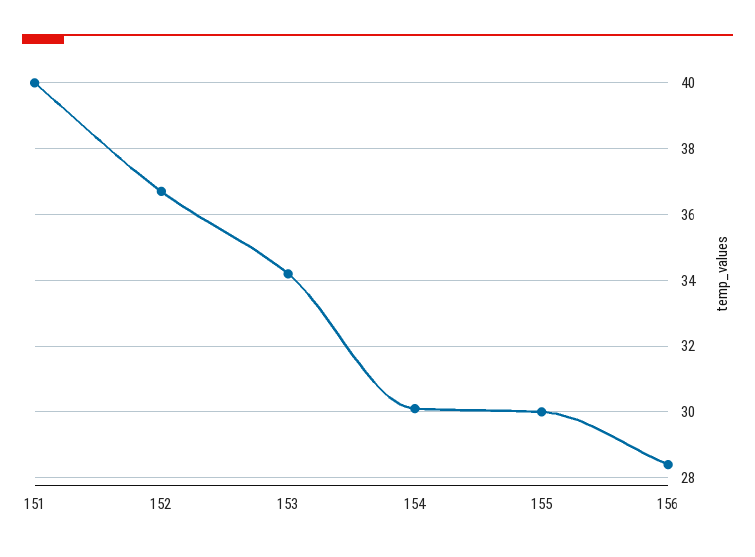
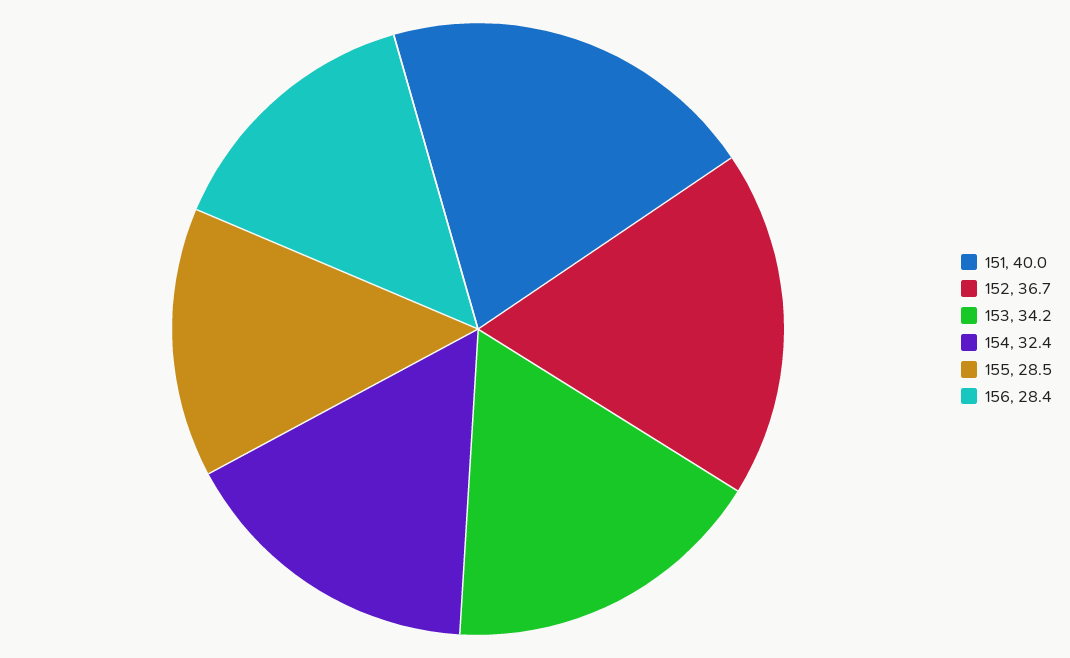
154: 30 -> 32.4
155: 30 -> 28.5

